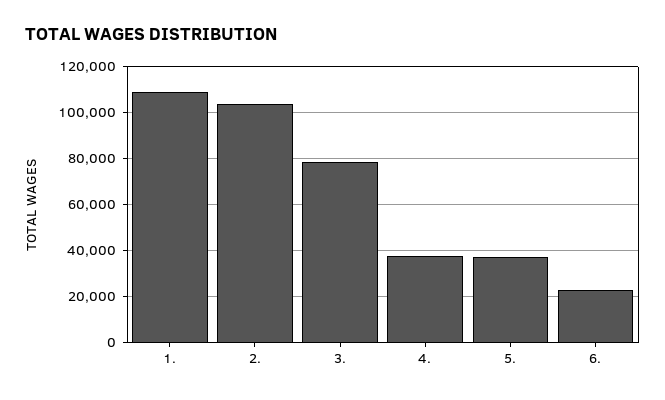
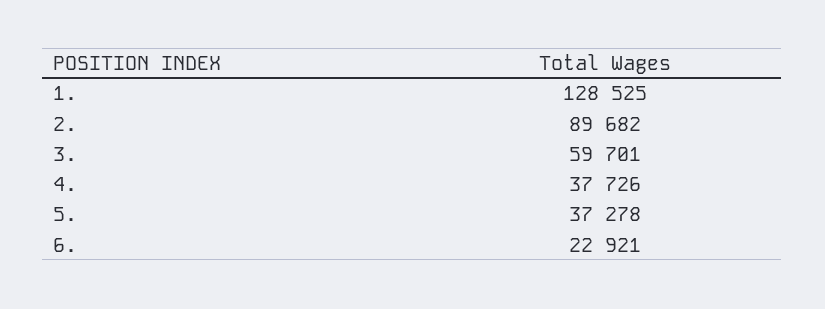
1.: 110000 -> 128525
2.: 105000 -> 89682
3.: 80000 -> 59701

